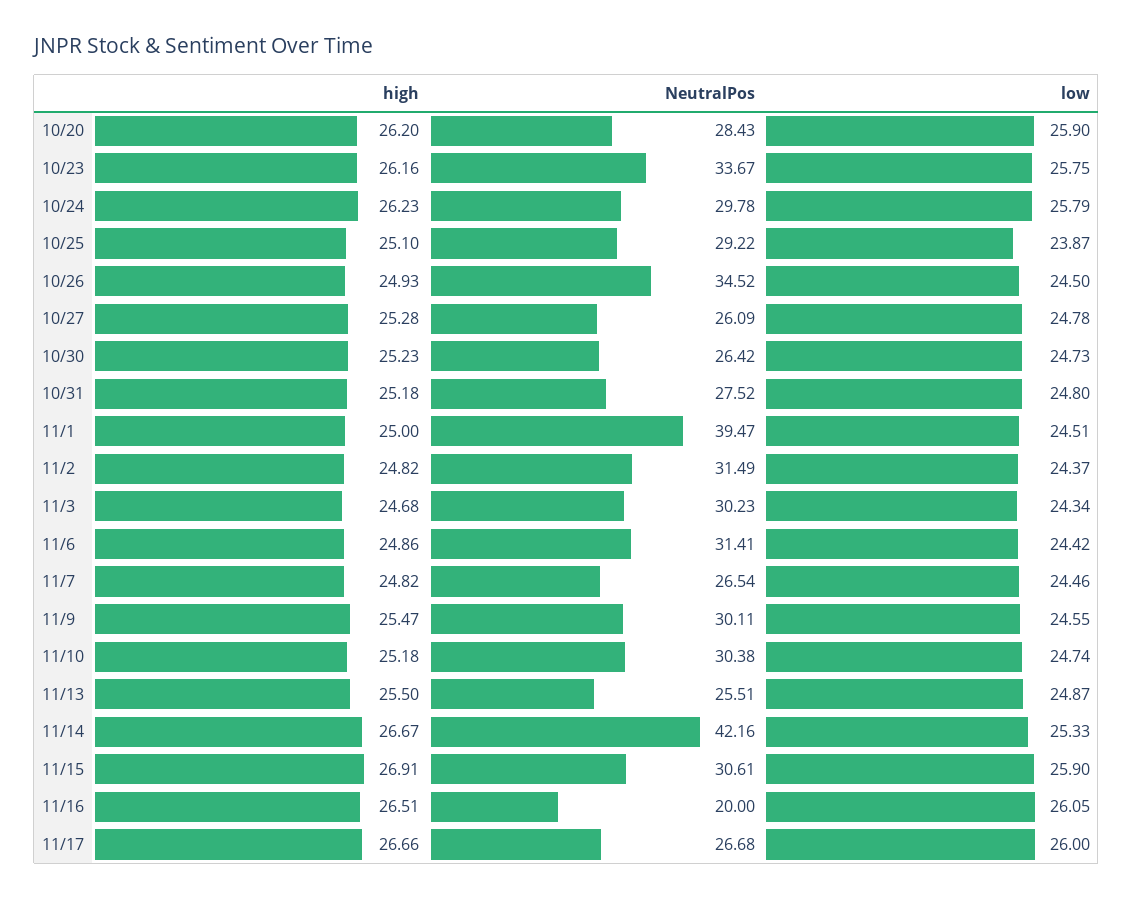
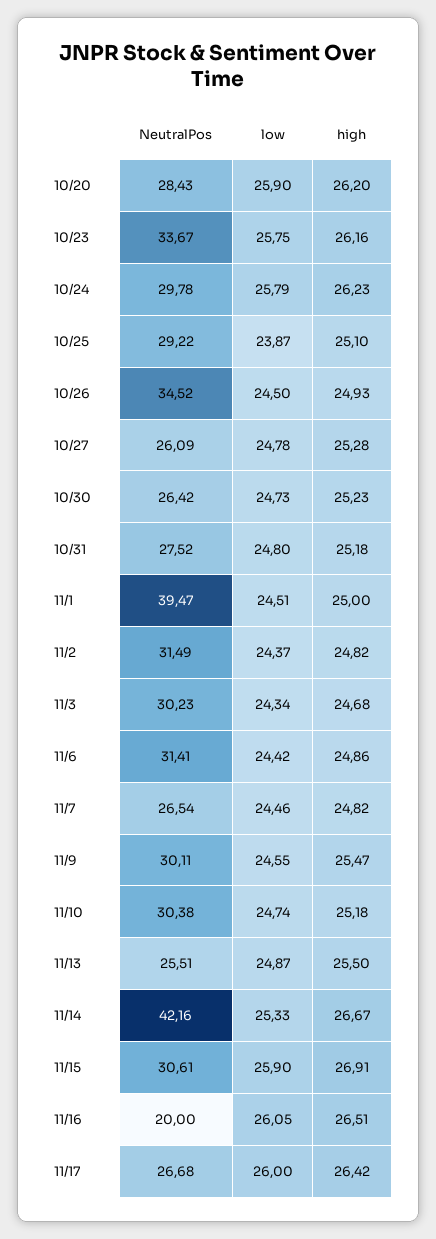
high, 11/17: 26.66 -> 26.42

